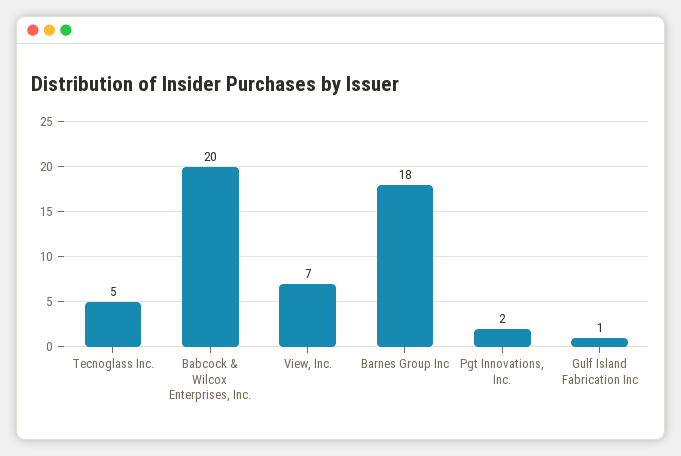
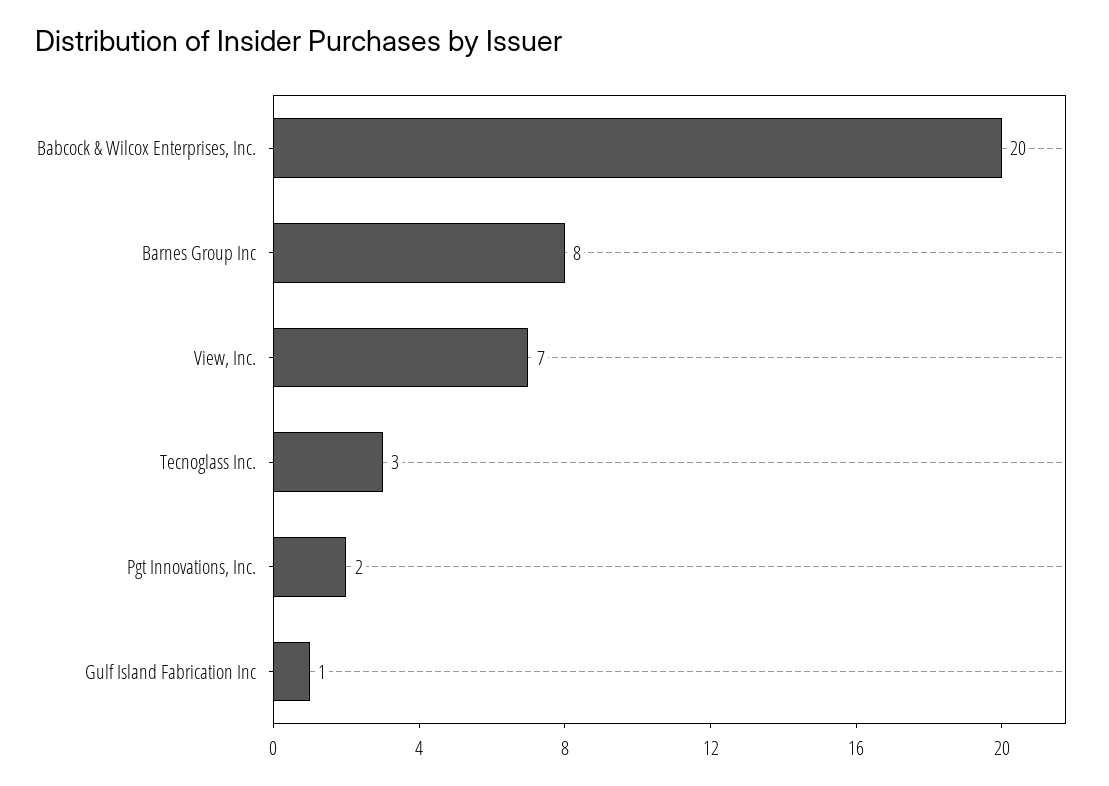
Tecnoglass Inc.: 5 -> 3
Barnes Group Inc: 18 -> 8

